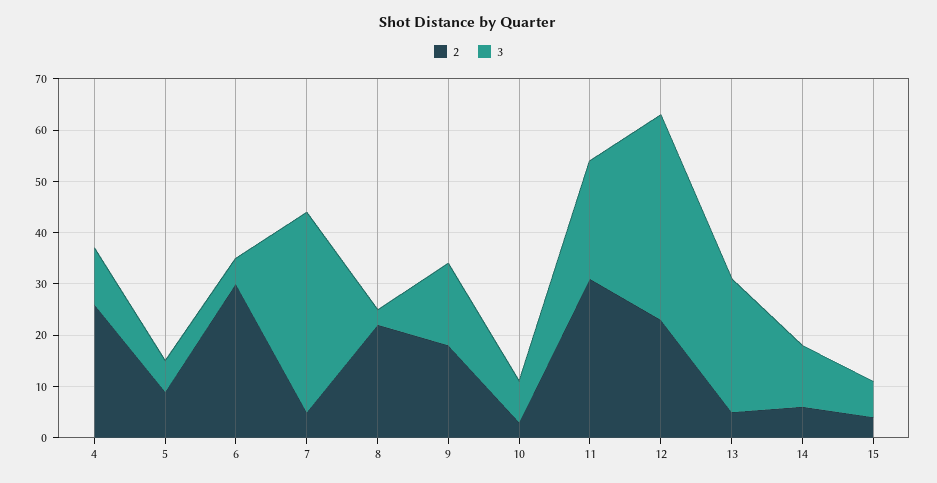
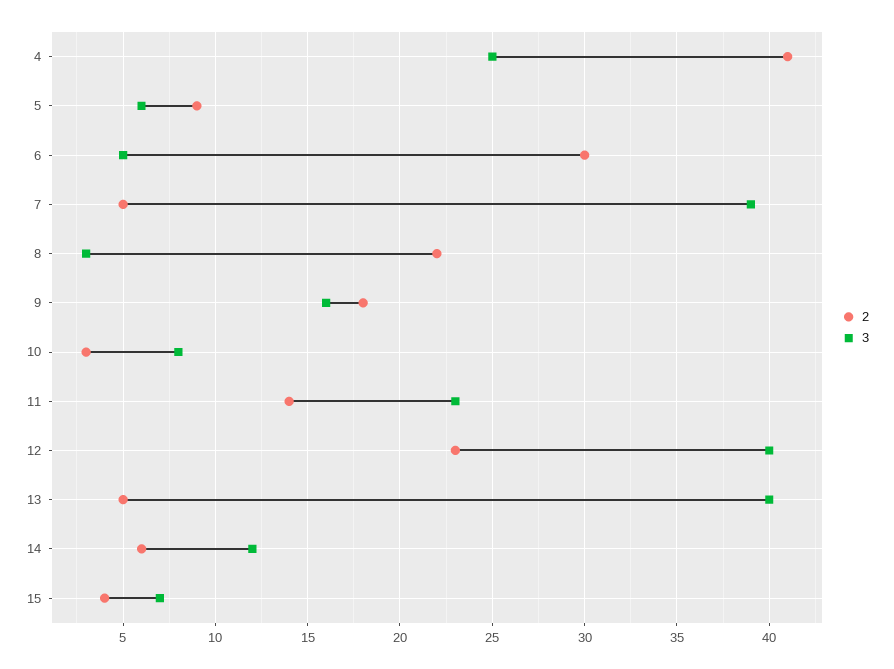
2, 4: 25 -> 41
3, 4: 10 -> 25
2, 11: 30 -> 14
3, 13: 25 -> 40

